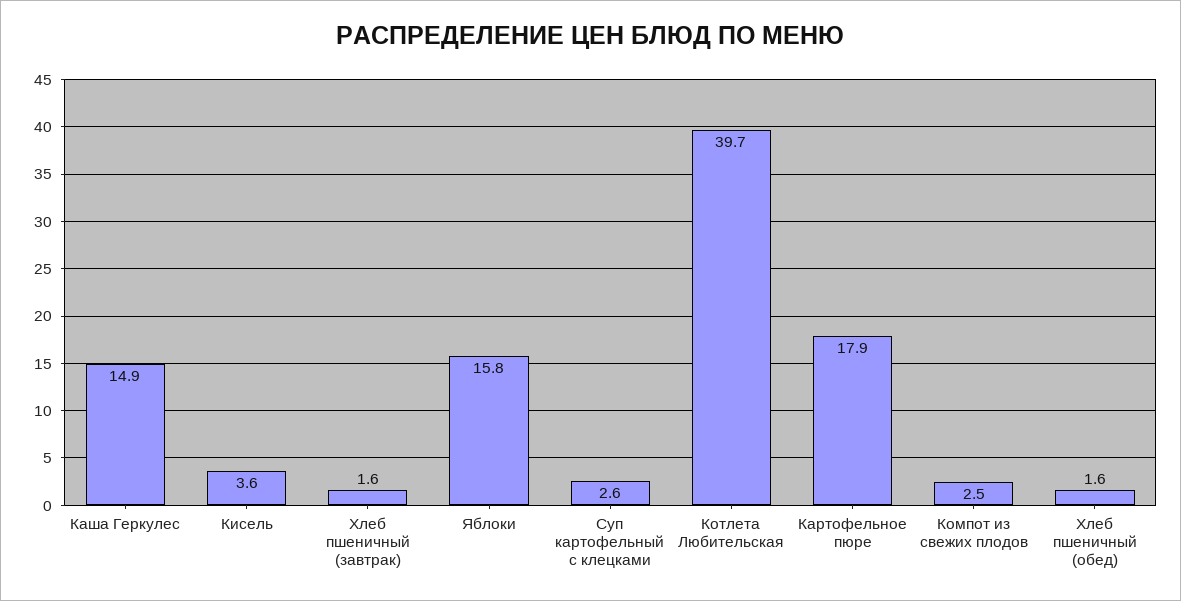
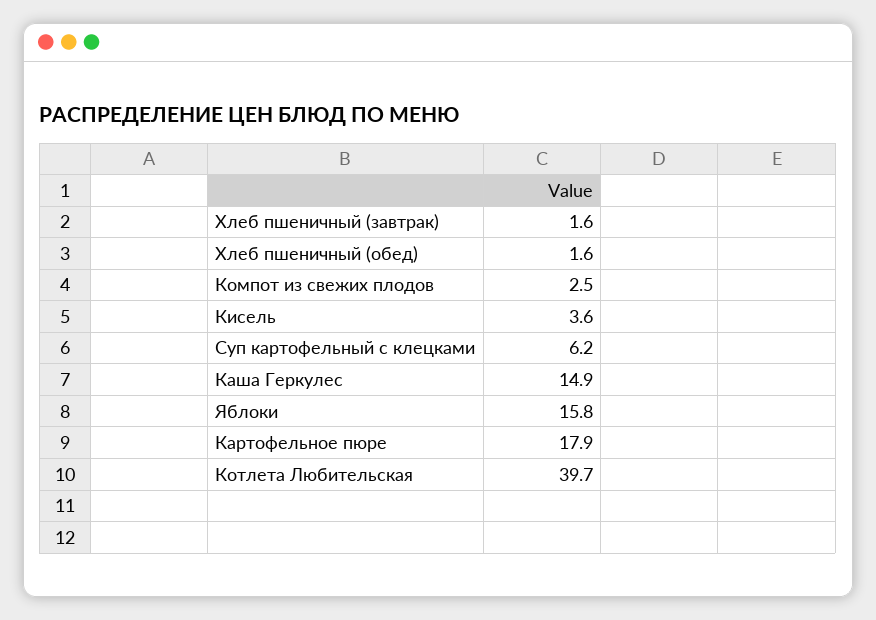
Суп картофельный с клецками: 2.6 -> 6.2

